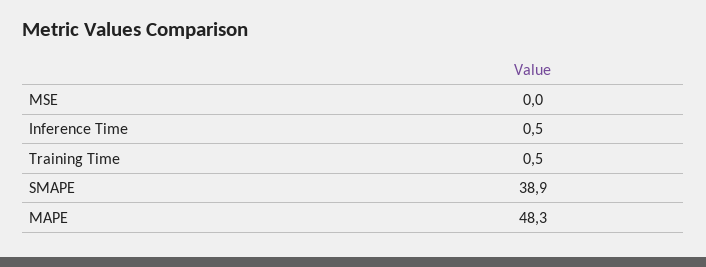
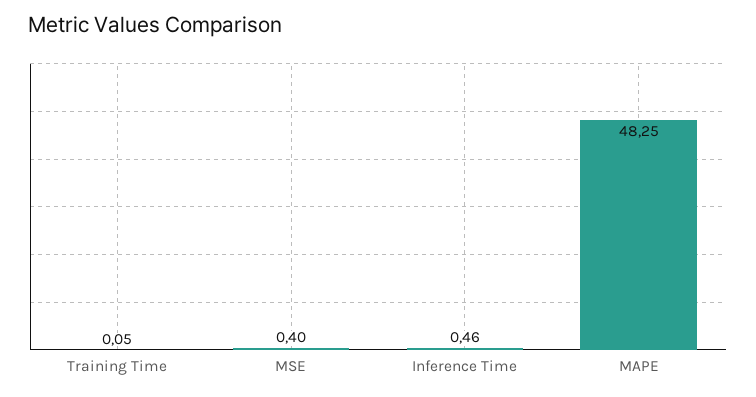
MSE: 0 -> 0.4
Training Time: 0.5 -> 0.05
SMAPE: 38.9 -> none

